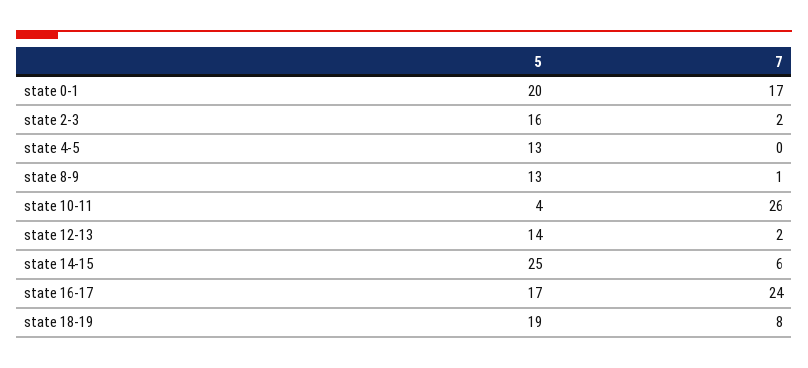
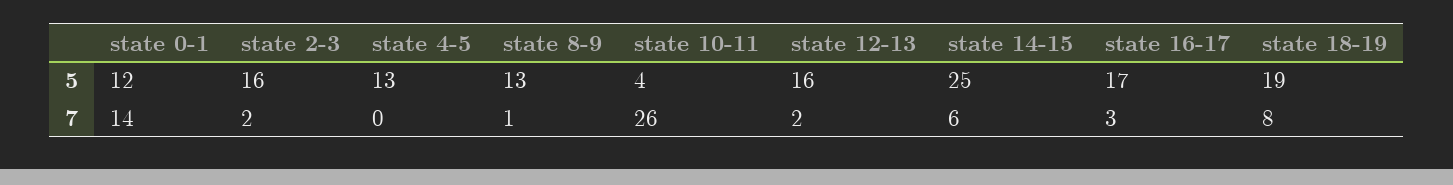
5, state 0-1: 20 -> 12
7, state 0-1: 17 -> 14
5, state 12-13: 14 -> 16
7, state 16-17: 24 -> 3

